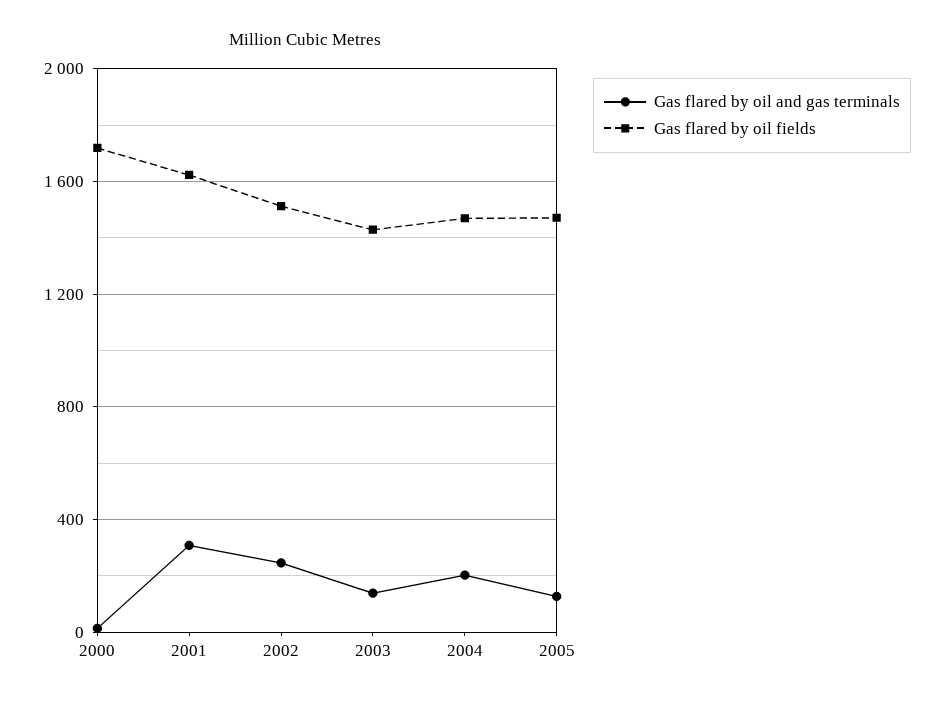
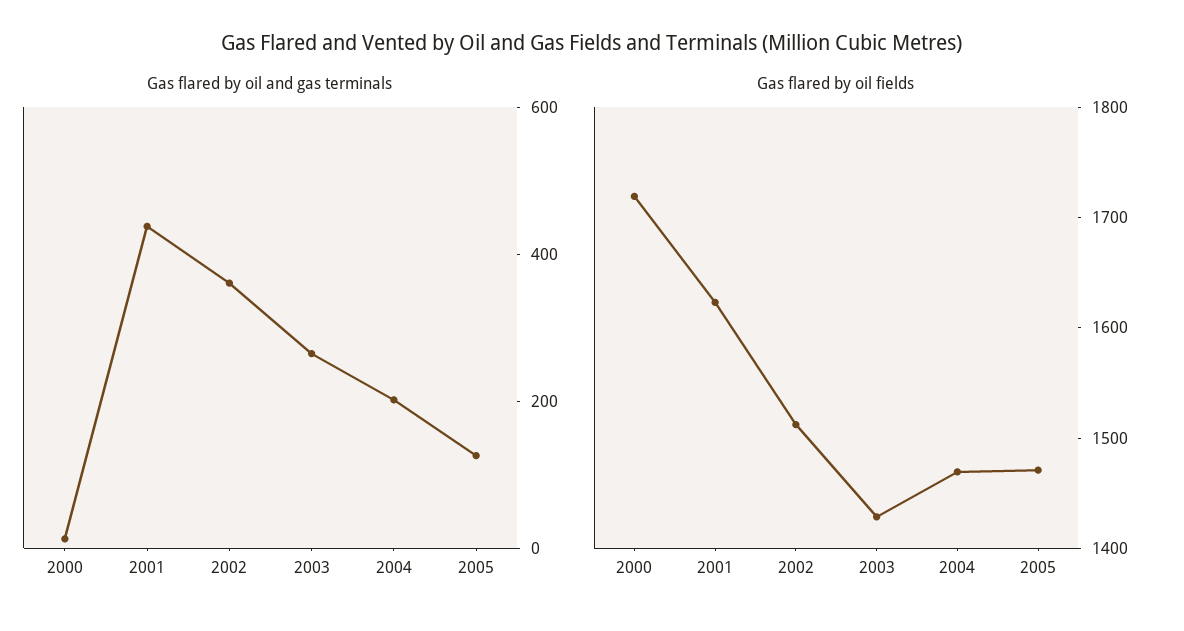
Gas flared by oil and gas terminals, 2001: 300 -> 450
Gas flared by oil and gas terminals, 2002: 250 -> 350
Gas flared by oil and gas terminals, 2003: 150 -> 250

